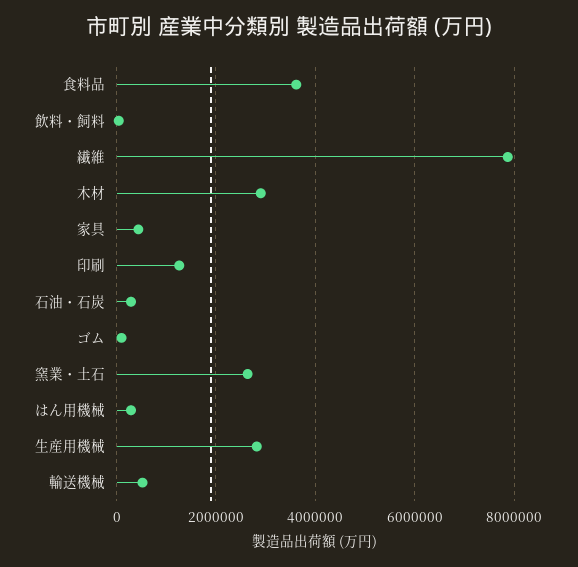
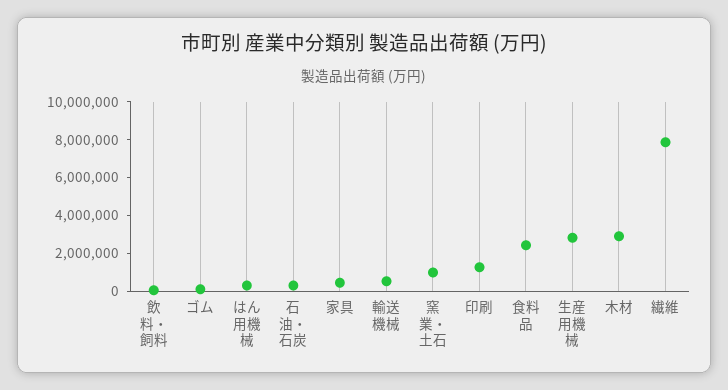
食料品: 3600000 -> 2500000
窯業・土石: 2600000 -> 1000000

